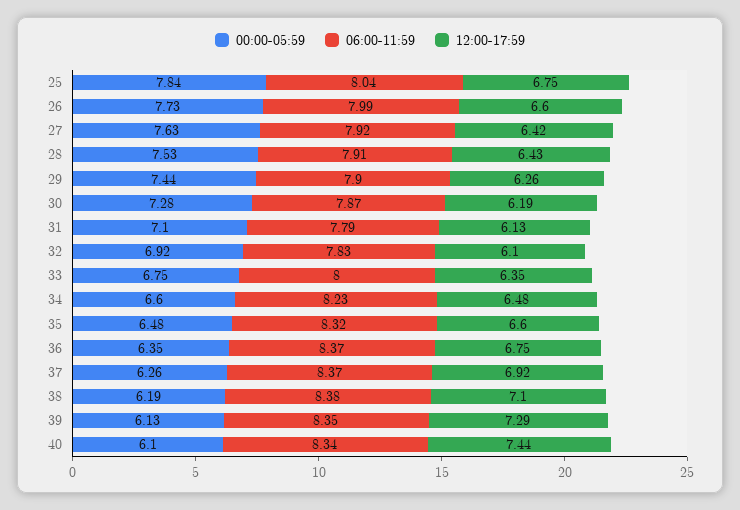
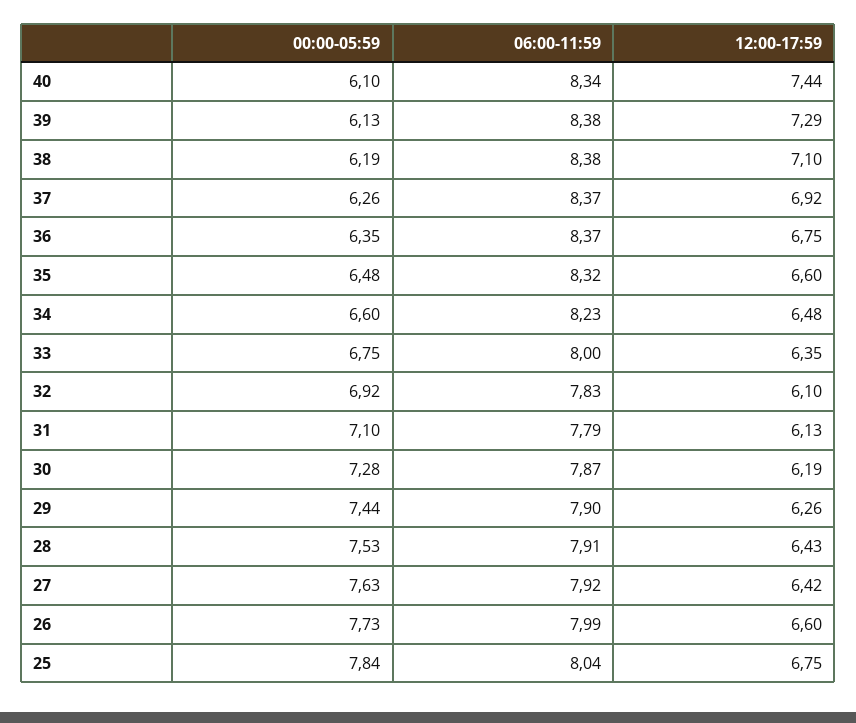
06:00-11:59, 39: 8.35 -> 8.38

